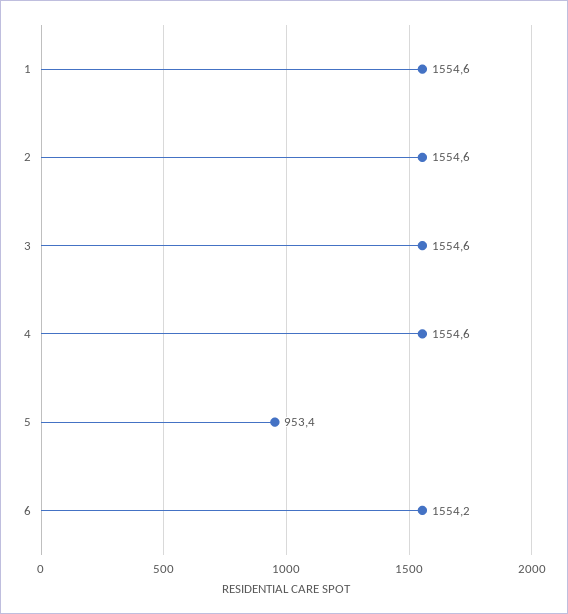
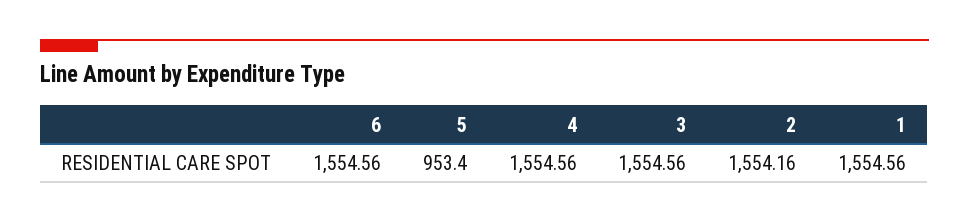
2: 1554.6 -> 1554.16
6: 1554.2 -> 1554.56

